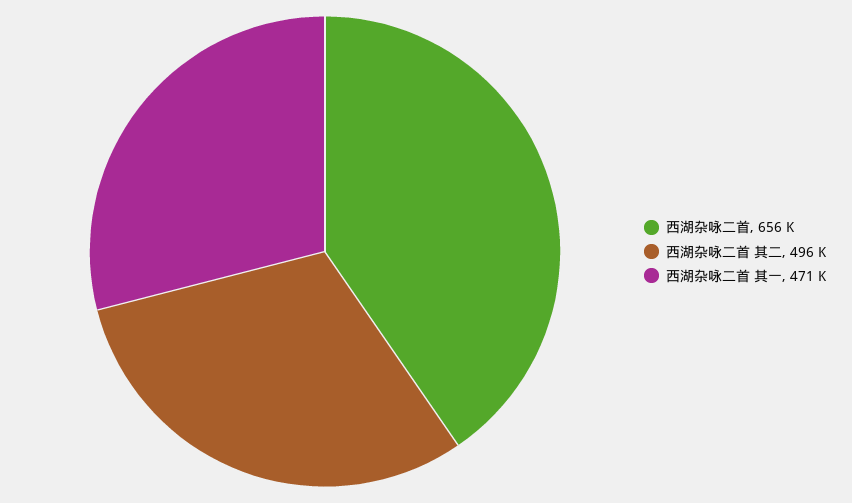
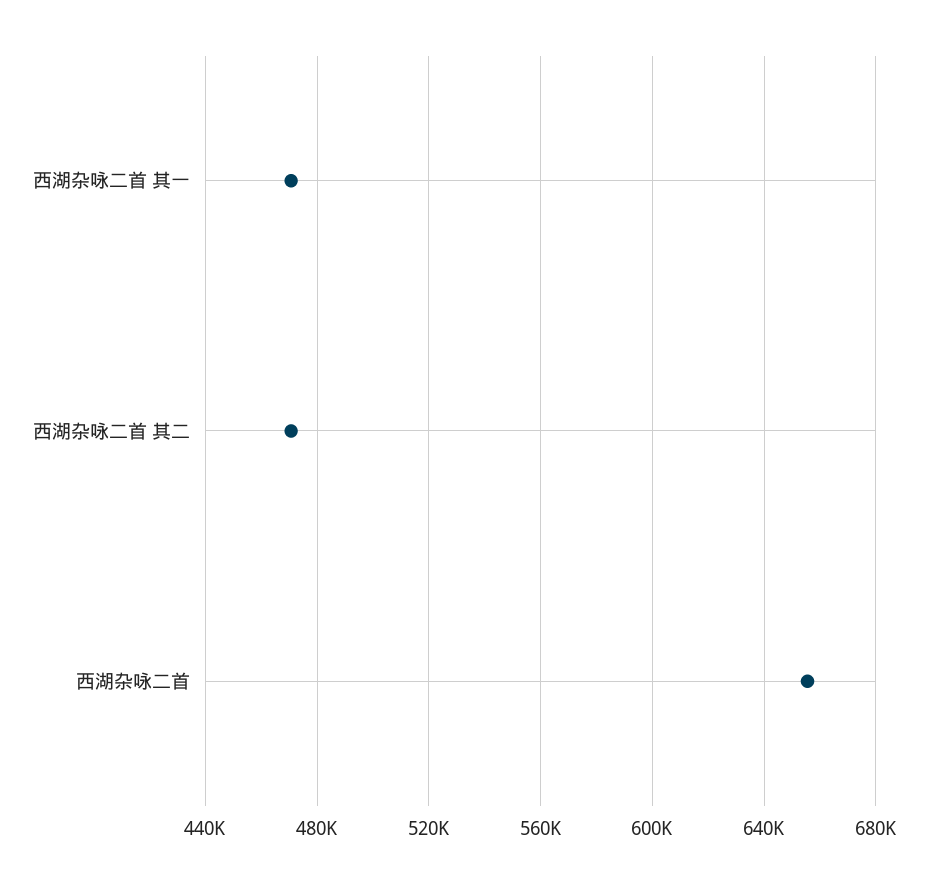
西湖杂咏二首 其二: 496000 -> 470000

